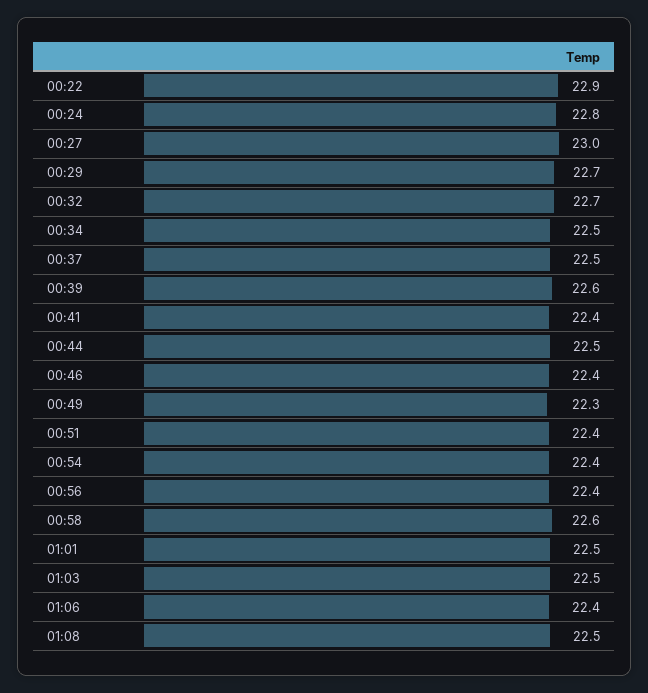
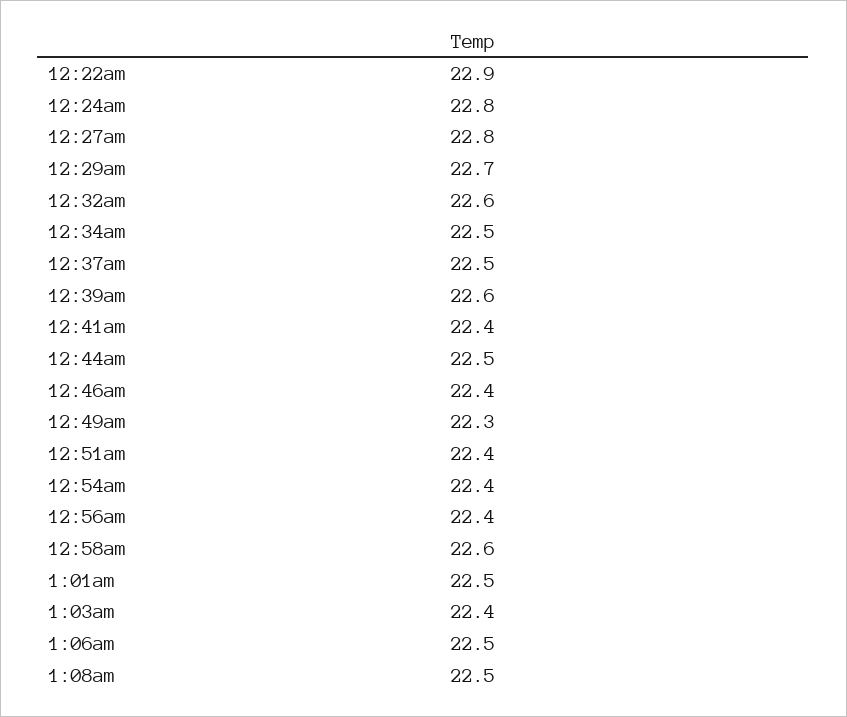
00:27: 23 -> 22.8
00:32: 22.7 -> 22.6
01:03: 22.5 -> 22.4
01:06: 22.4 -> 22.5

